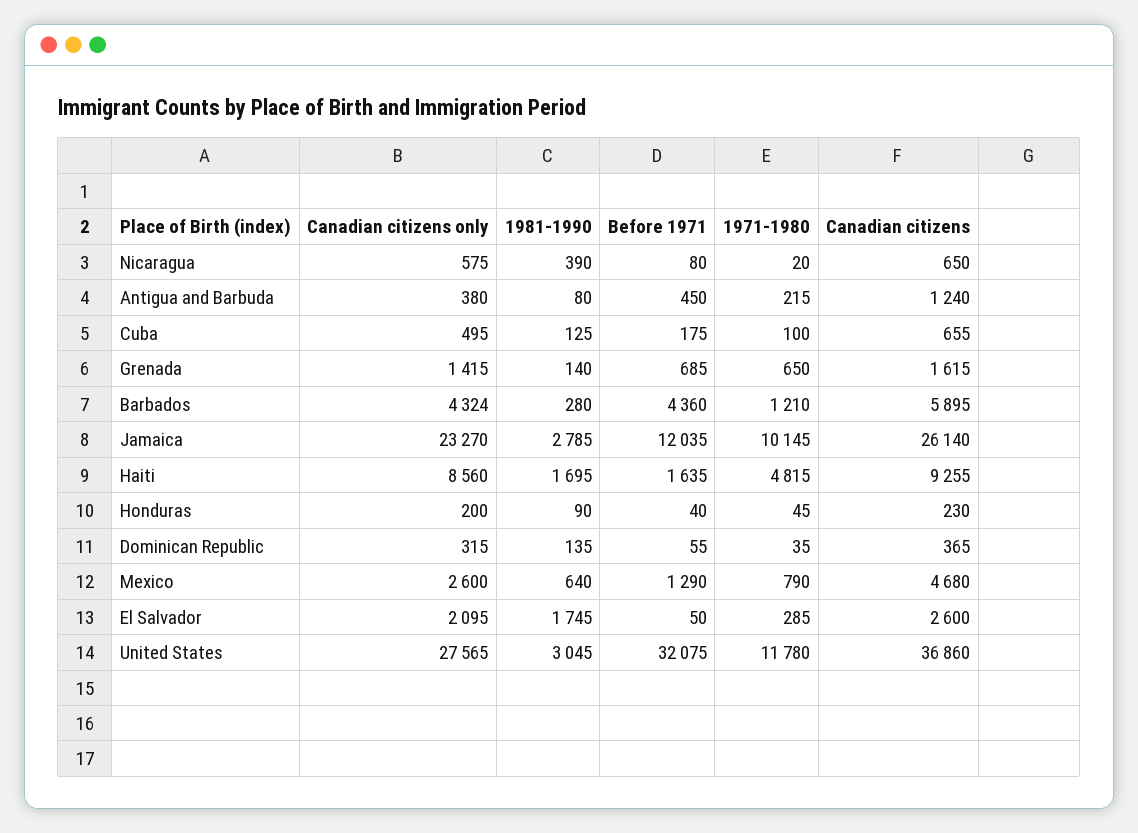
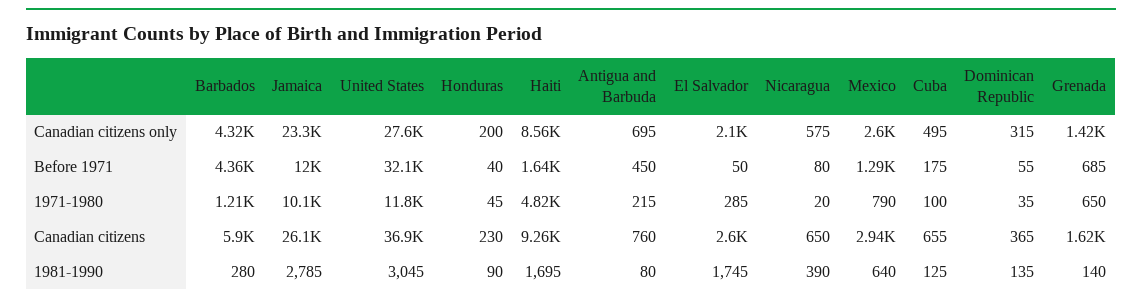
Canadian citizens only, Antigua and Barbuda: 380 -> 695
Canadian citizens, Antigua and Barbuda: 1240 -> 760
Canadian citizens, Mexico: 4680 -> 2940

